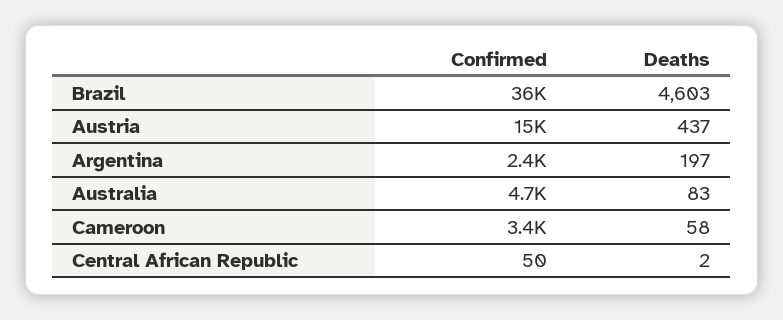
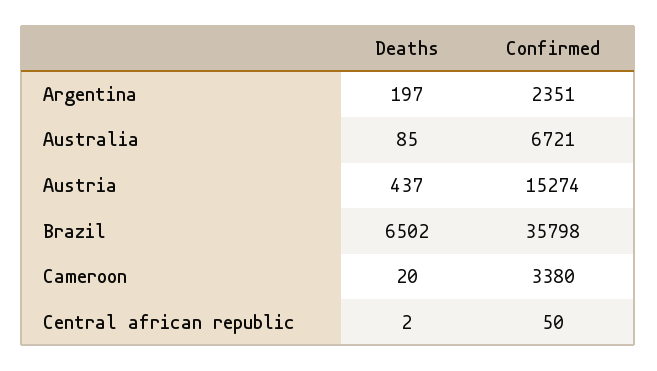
Deaths, Brazil: 4603 -> 6502
Confirmed, Australia: 4700 -> 6721
Deaths, Australia: 83 -> 85
Deaths, Cameroon: 58 -> 20

